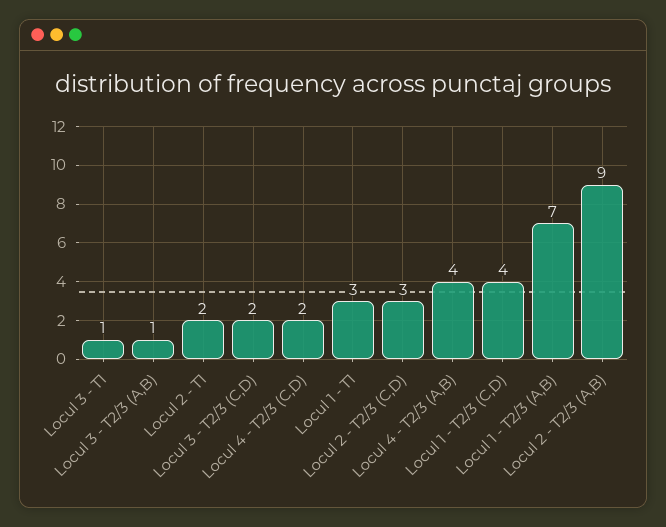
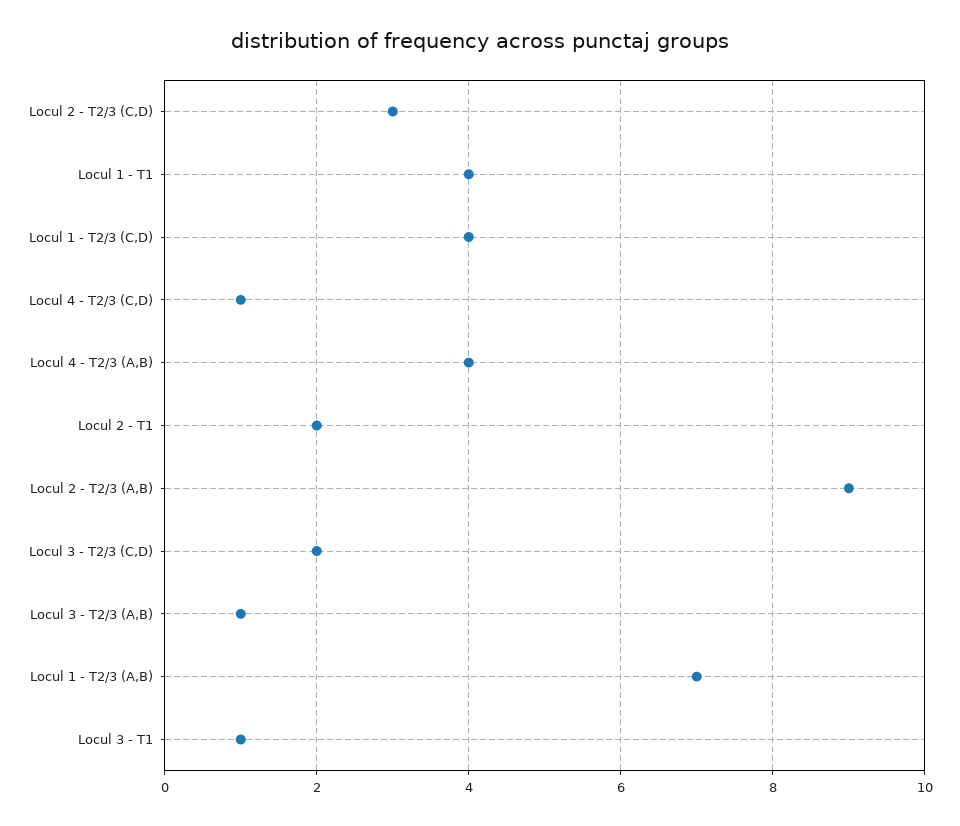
Locul 4 - T2/3 (C,D): 2 -> 1
Locul 1 - T1: 3 -> 4

